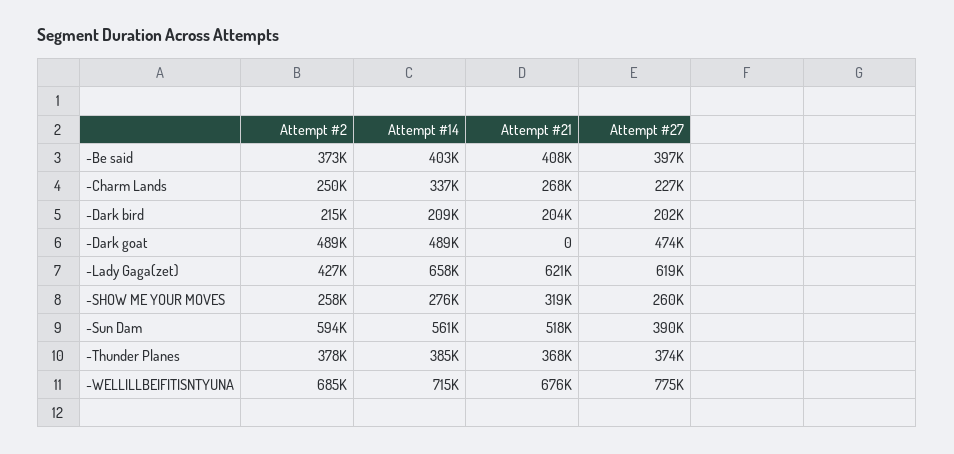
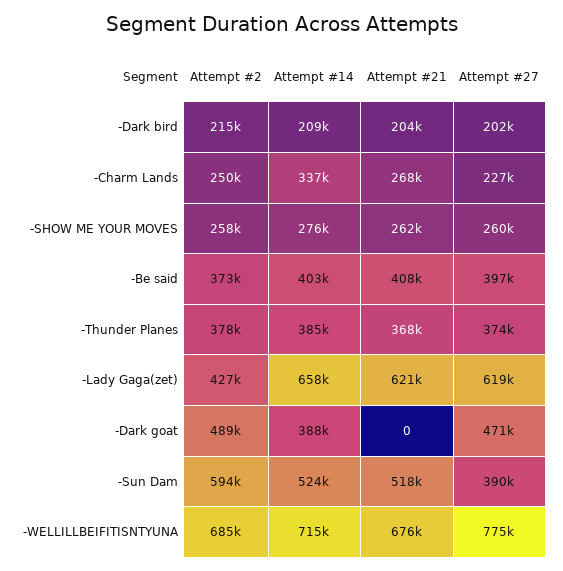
Attempt #14, -Dark goat: 489000 -> 388000
Attempt #27, -Dark goat: 474000 -> 471000
Attempt #21, -SHOW ME YOUR MOVES: 319000 -> 262000
Attempt #14, -Sun Dam: 561000 -> 524000

